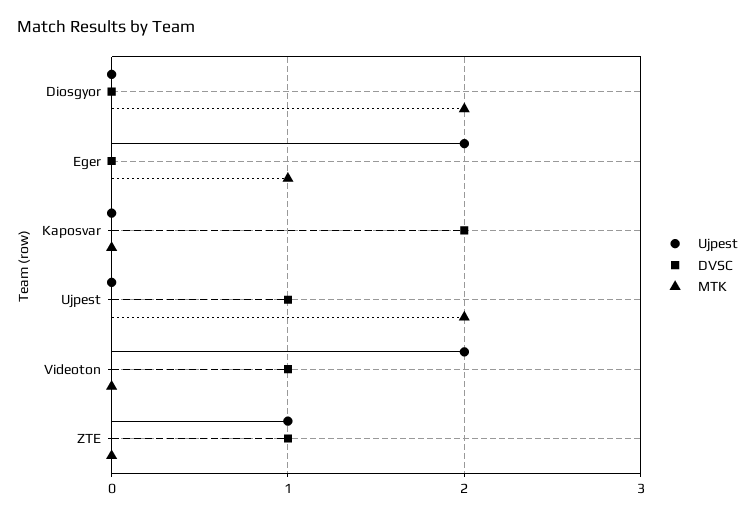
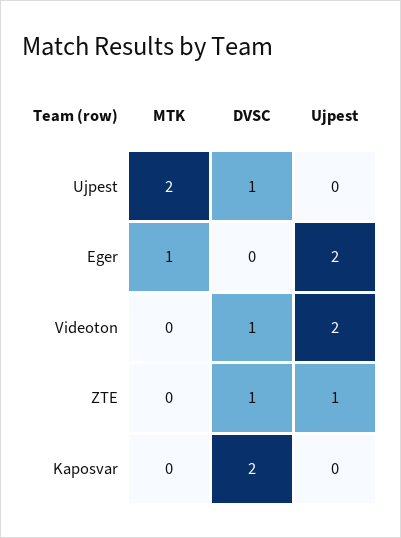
Ujpest, Diosgyor: 0 -> none
DVSC, Diosgyor: 0 -> none
MTK, Diosgyor: 2 -> none

